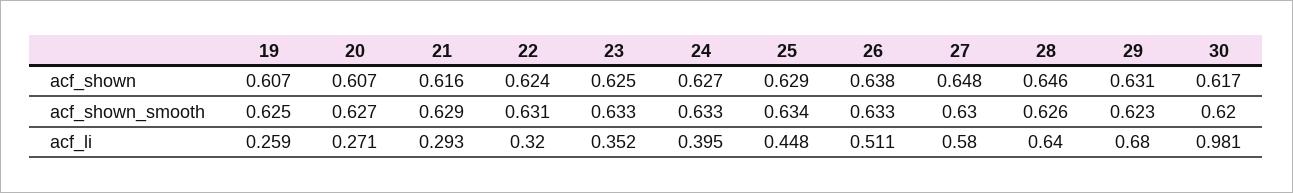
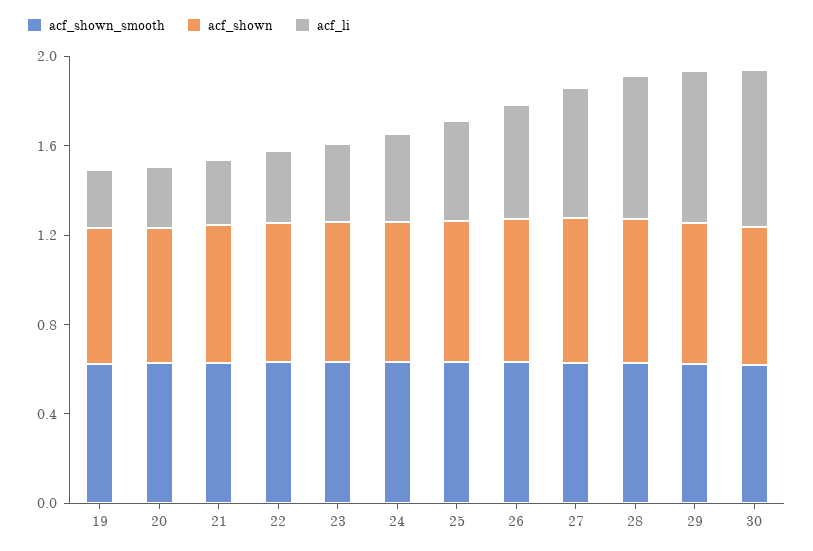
acf_li, 30: 0.981 -> 0.7

